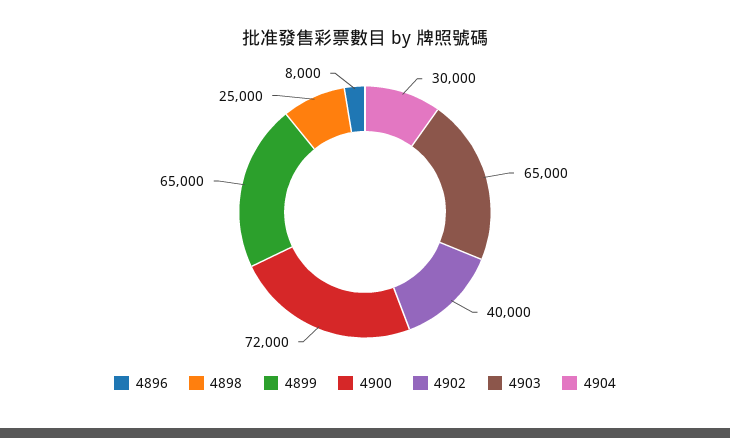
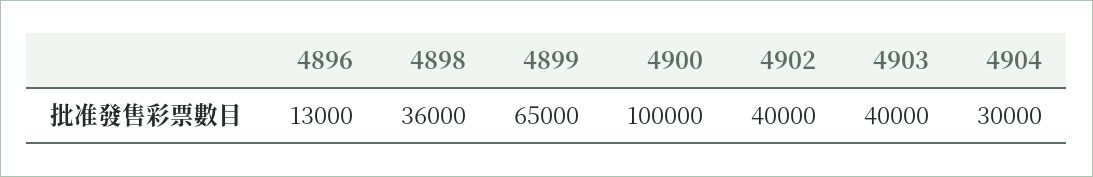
4896: 8000 -> 13000
4898: 25000 -> 36000
4900: 72000 -> 100000
4903: 65000 -> 40000

